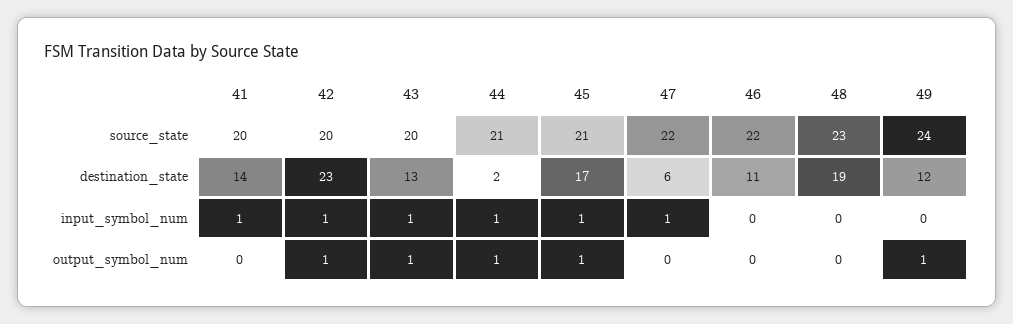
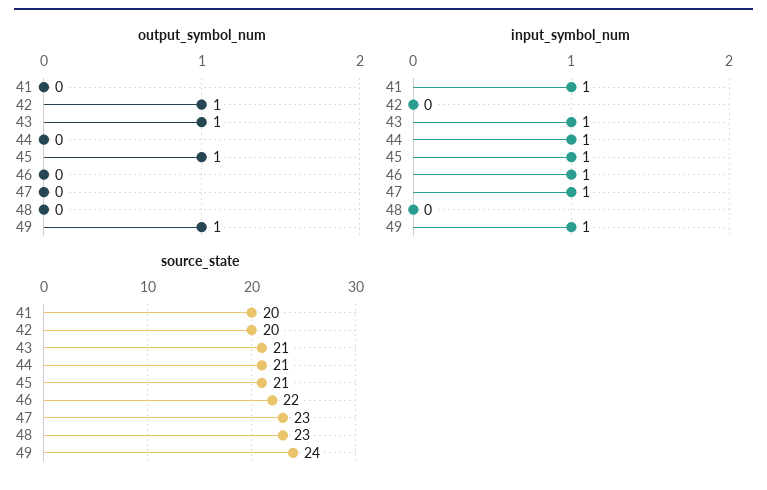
source_state, 43: 20 -> 21
source_state, 47: 22 -> 23
destination_state, 41: 14 -> none
destination_state, 42: 23 -> none
destination_state, 43: 13 -> none
destination_state, 44: 2 -> none
destination_state, 45: 17 -> none
destination_state, 47: 6 -> none
destination_state, 46: 11 -> none
destination_state, 48: 19 -> none
destination_state, 49: 12 -> none
input_symbol_num, 42: 1 -> 0
input_symbol_num, 46: 0 -> 1
input_symbol_num, 49: 0 -> 1
output_symbol_num, 44: 1 -> 0

